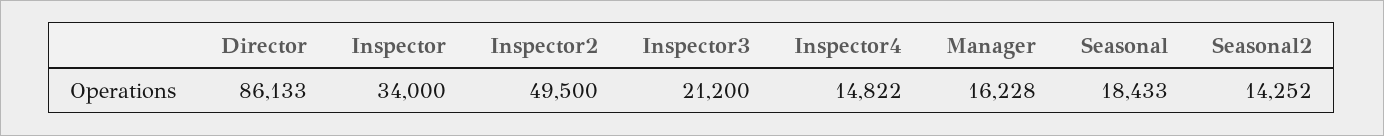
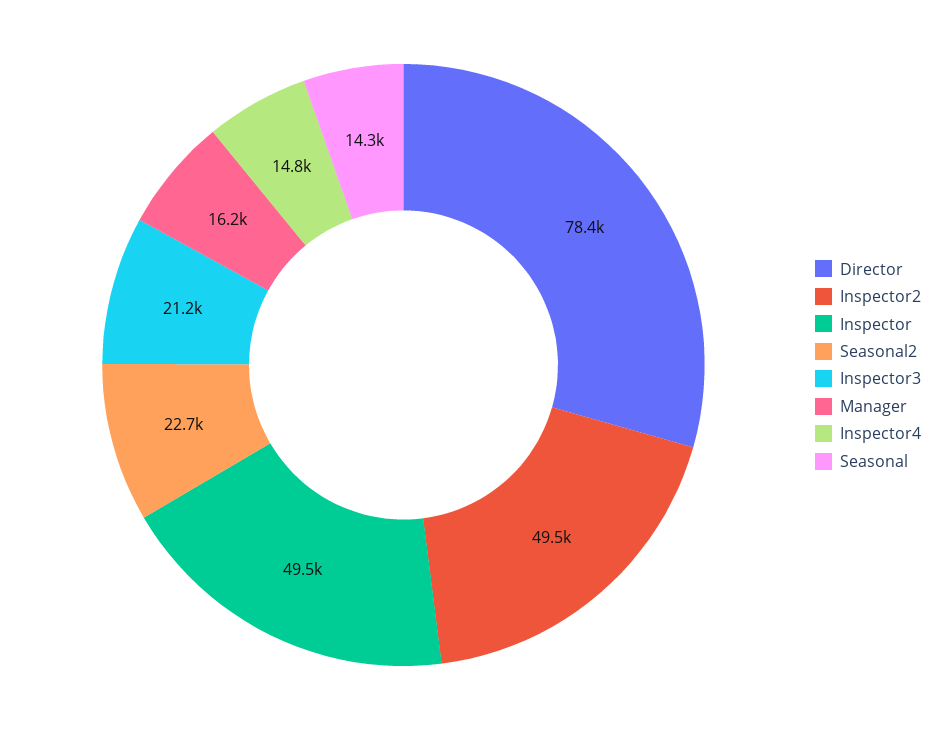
Director: 86133 -> 78400
Inspector: 34000 -> 49500
Seasonal: 18433 -> 14300
Seasonal2: 14252 -> 22700

